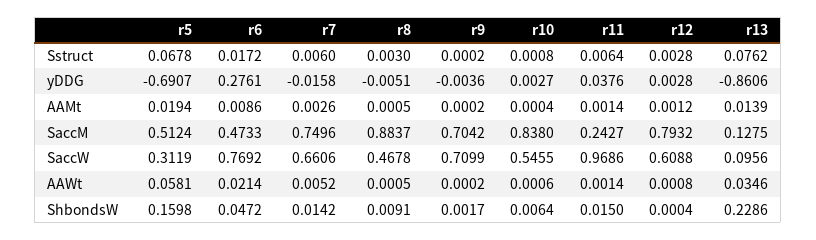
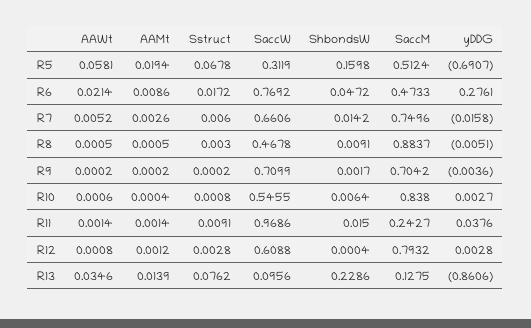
r11, Sstruct: 0.0064 -> 0.0091

